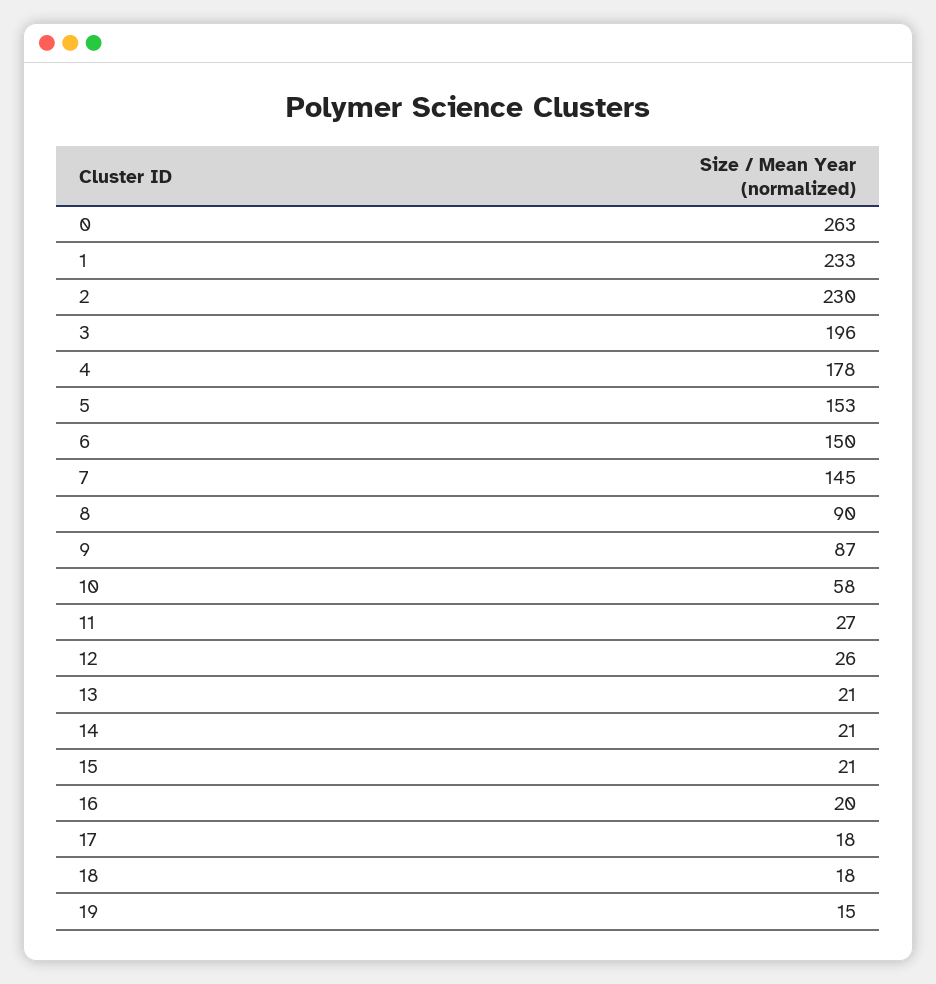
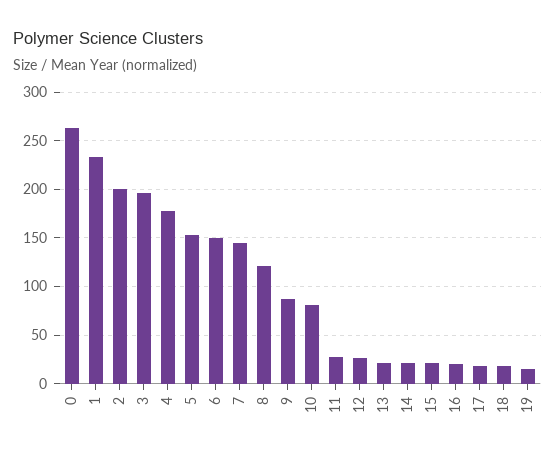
2: 230 -> 200
8: 90 -> 120
10: 58 -> 80

